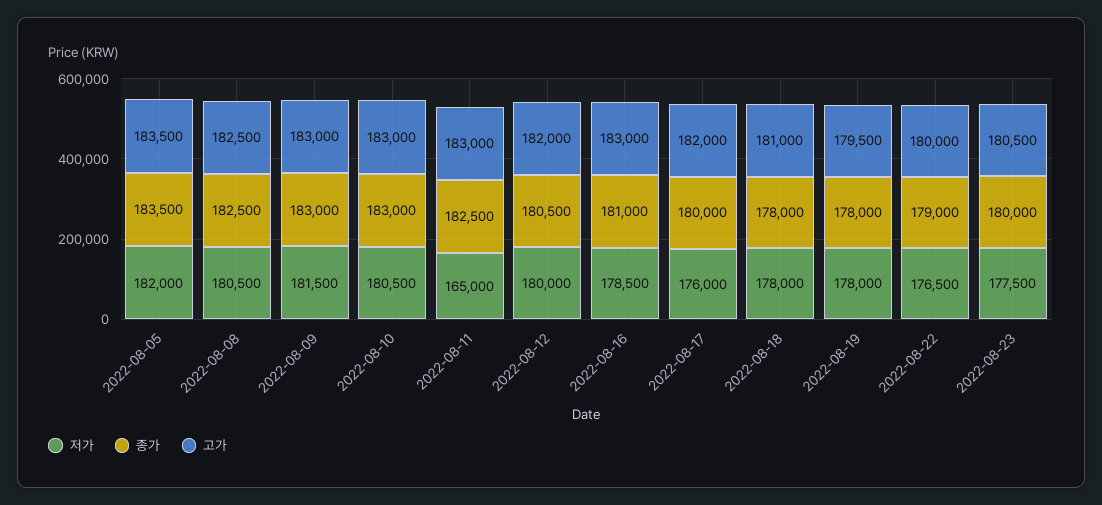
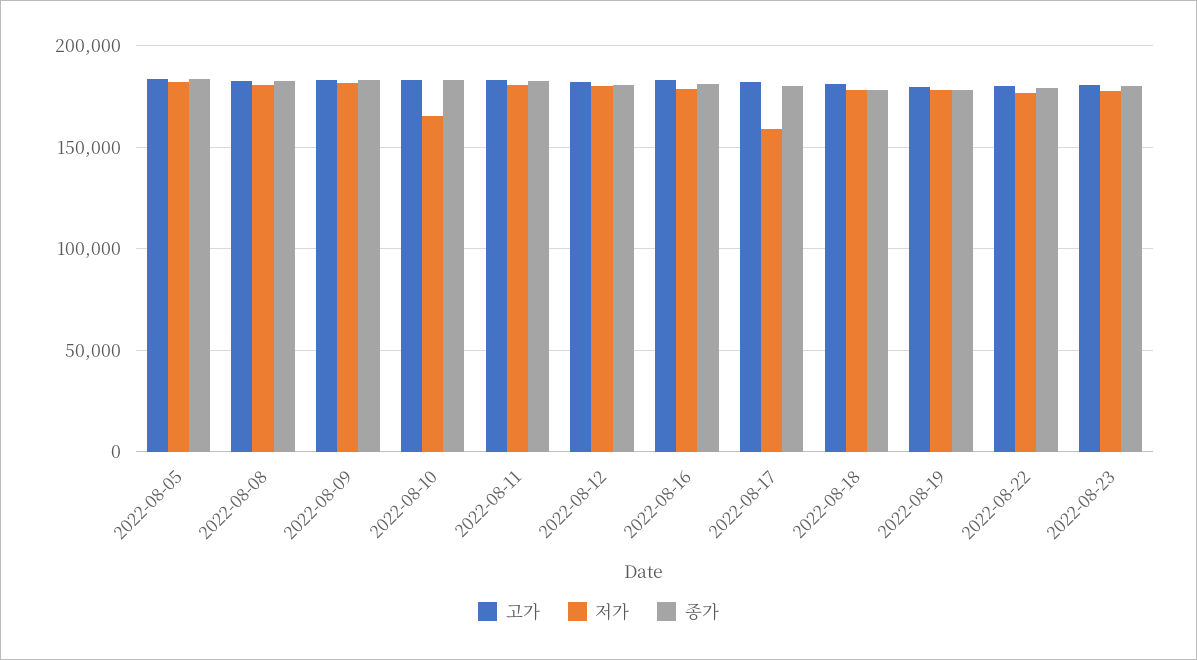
저가, 2022-08-10: 180500 -> 165000
저가, 2022-08-11: 165000 -> 180000
저가, 2022-08-17: 176000 -> 160000

